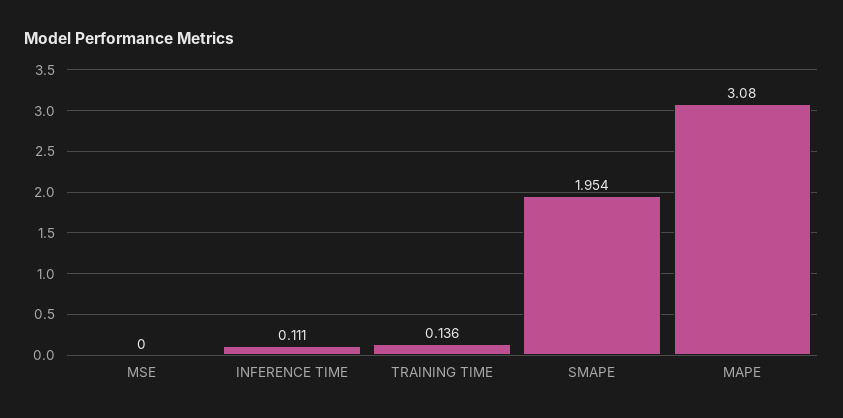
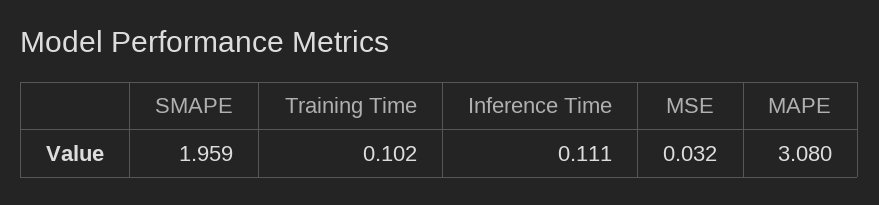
MSE: 0 -> 0.032
TRAINING TIME: 0.136 -> 0.102
SMAPE: 1.954 -> 1.959

